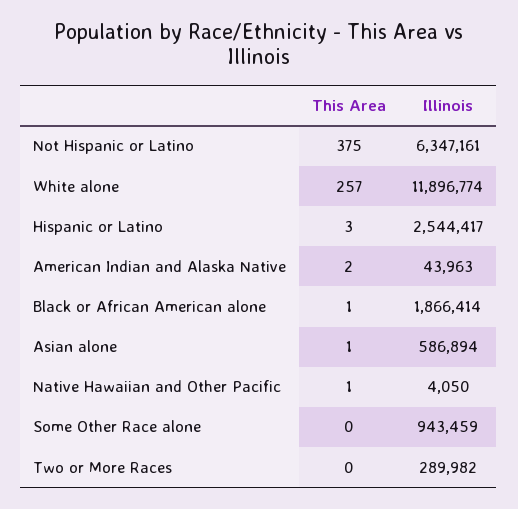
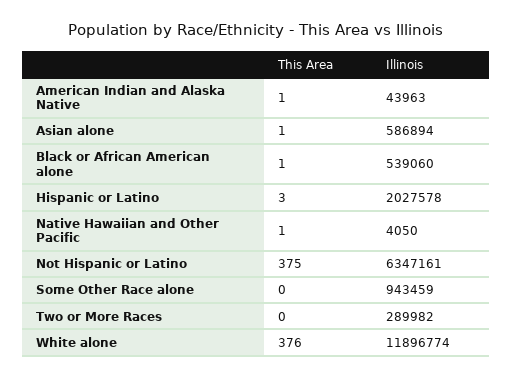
This Area, White alone: 257 -> 376
Illinois, Hispanic or Latino: 2544417 -> 2027578
This Area, American Indian and Alaska Native: 2 -> 1
Illinois, Black or African American alone: 1866414 -> 539060

